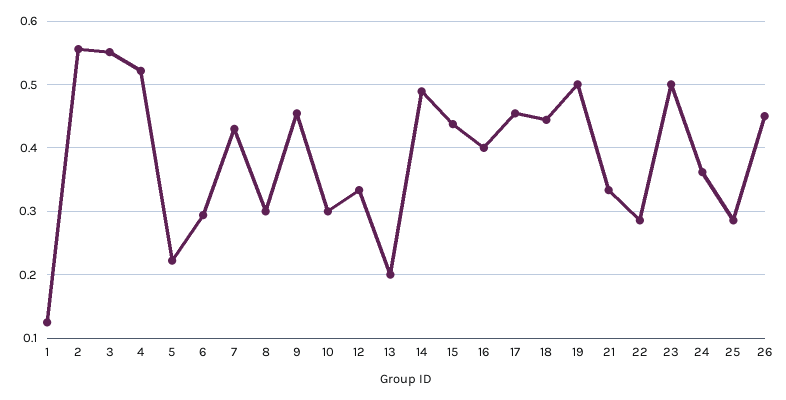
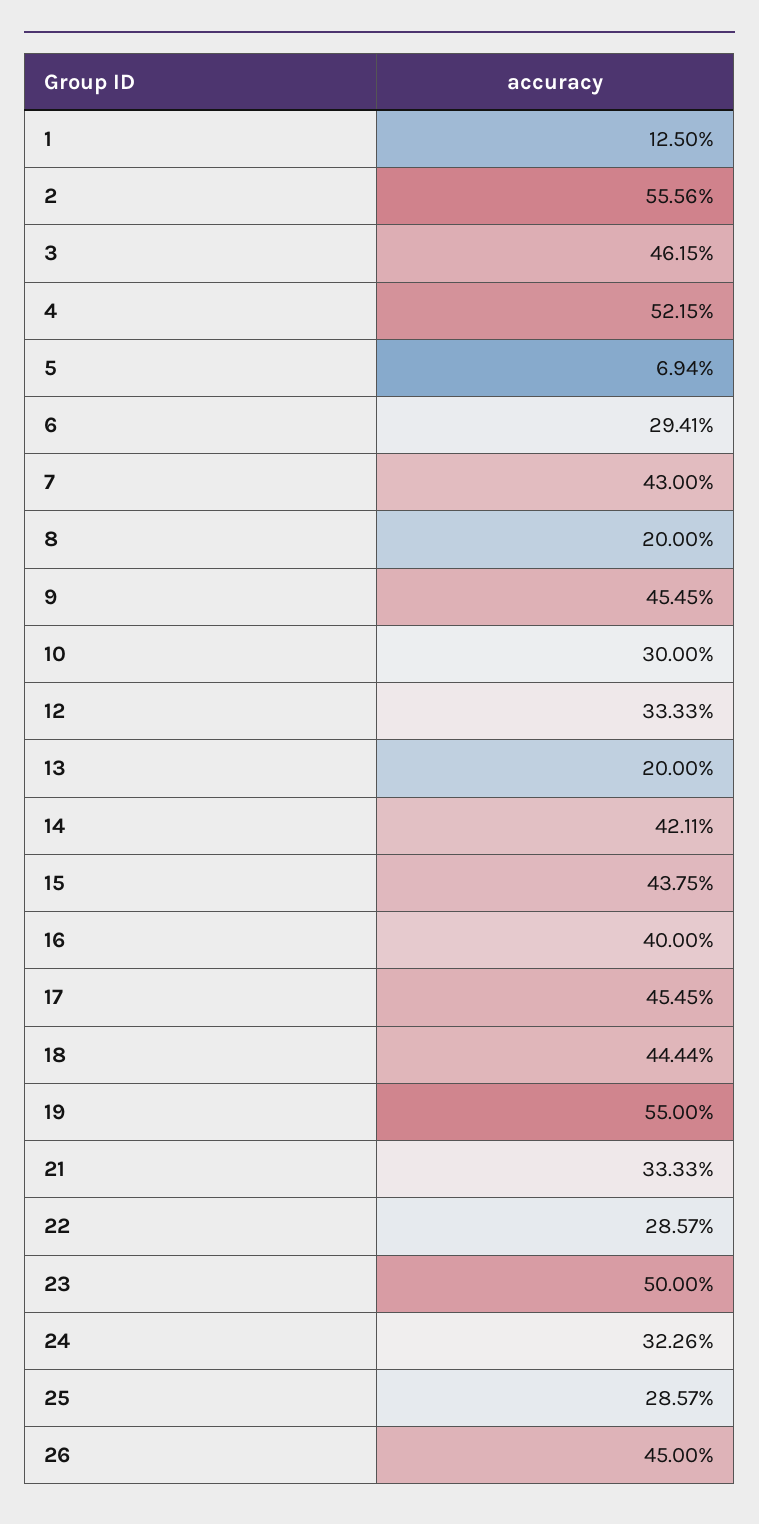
3: 0.55 -> 0.4615
5: 0.22 -> 0.0694
8: 0.3 -> 0.2
14: 0.49 -> 0.4211
19: 0.5 -> 0.55
24: 0.36 -> 0.3226

